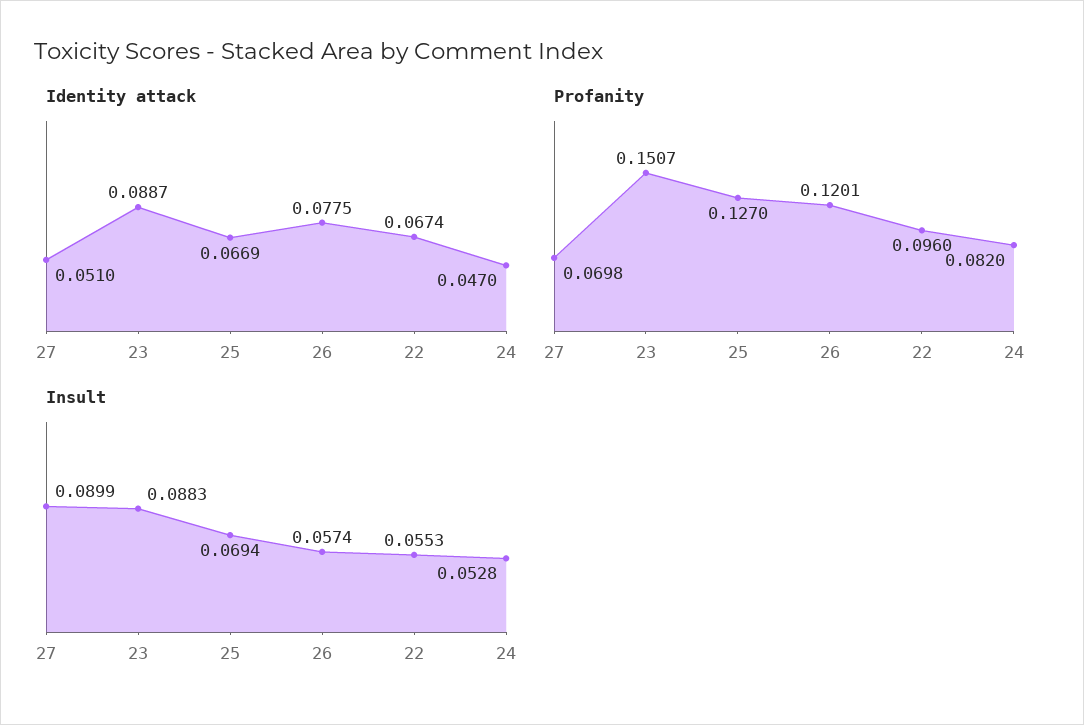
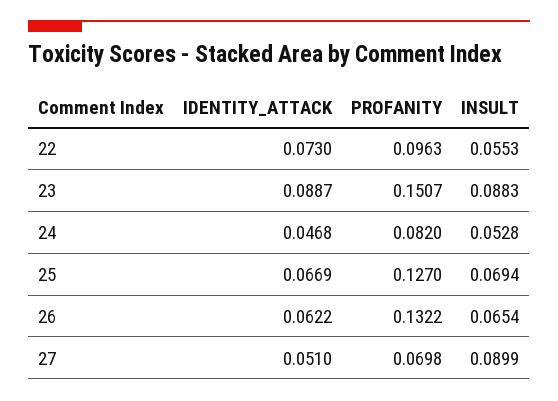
Identity attack, 26: 0.0775 -> 0.0622
Identity attack, 22: 0.0674 -> 0.073
Identity attack, 24: 0.047 -> 0.0468
Profanity, 26: 0.1201 -> 0.1322
Profanity, 22: 0.096 -> 0.0963
Insult, 26: 0.0574 -> 0.0654

